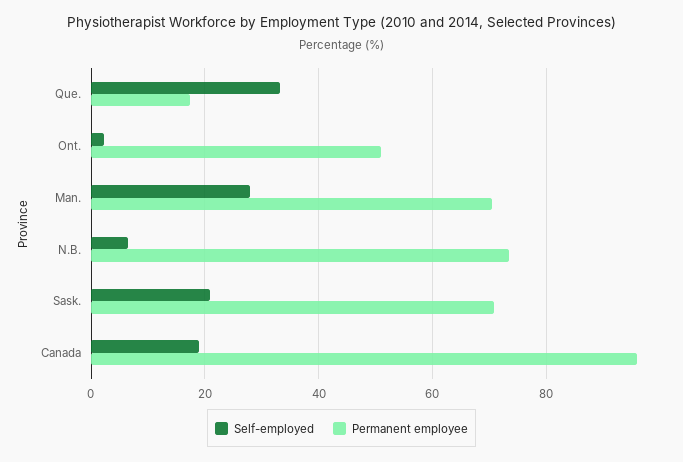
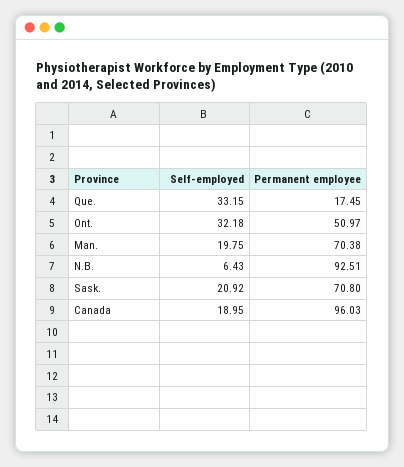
Self-employed, Ont.: 2 -> 32.18
Self-employed, Man.: 28 -> 19.75
Permanent employee, N.B.: 74 -> 92.51

